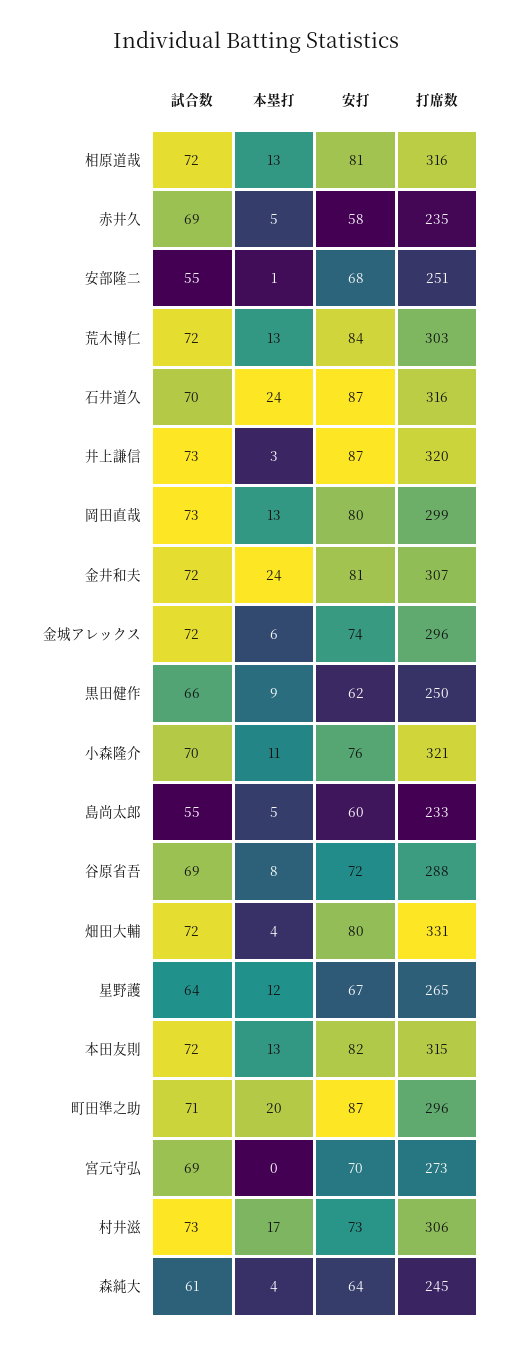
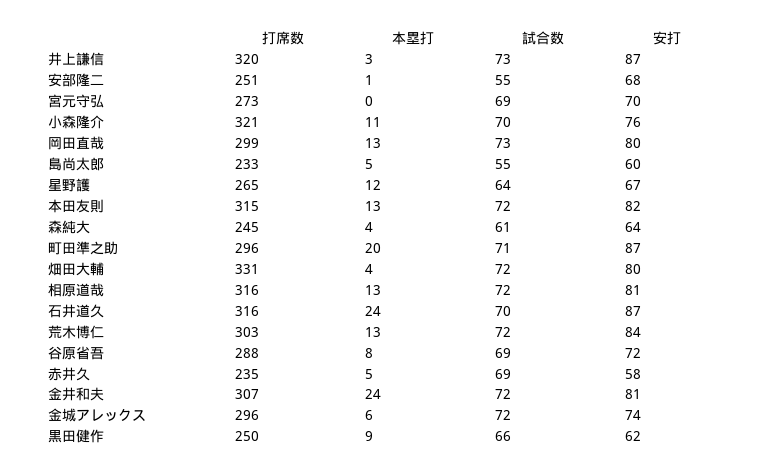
試合数, 村井滋: 73 -> none
本塁打, 村井滋: 17 -> none
安打, 村井滋: 73 -> none
打席数, 村井滋: 306 -> none

